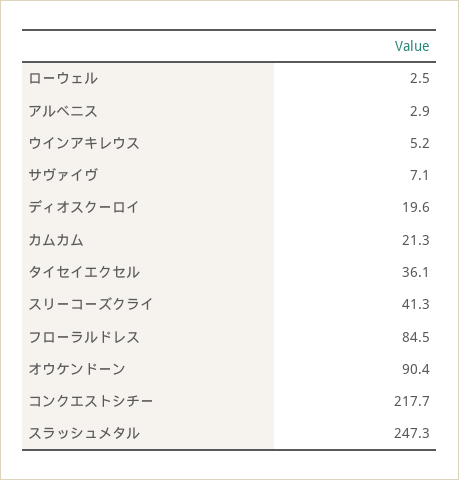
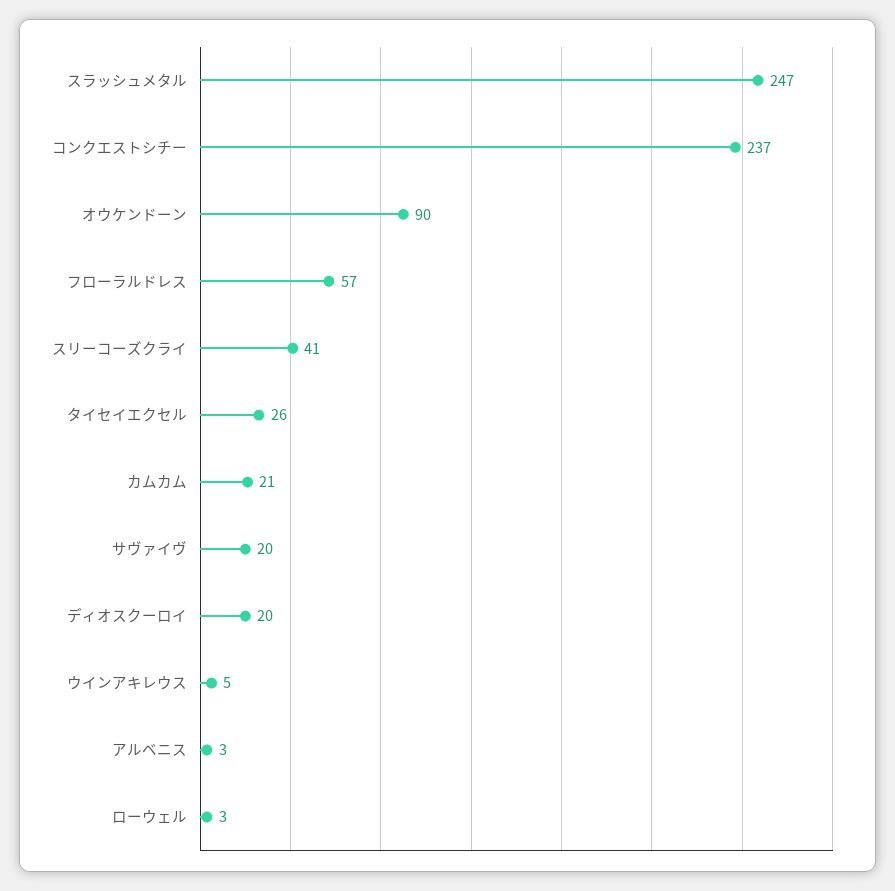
サヴァイヴ: 7.1 -> 20
タイセイエクセル: 36.1 -> 26
フローラルドレス: 84.5 -> 57
コンクエストシチー: 217.7 -> 237

